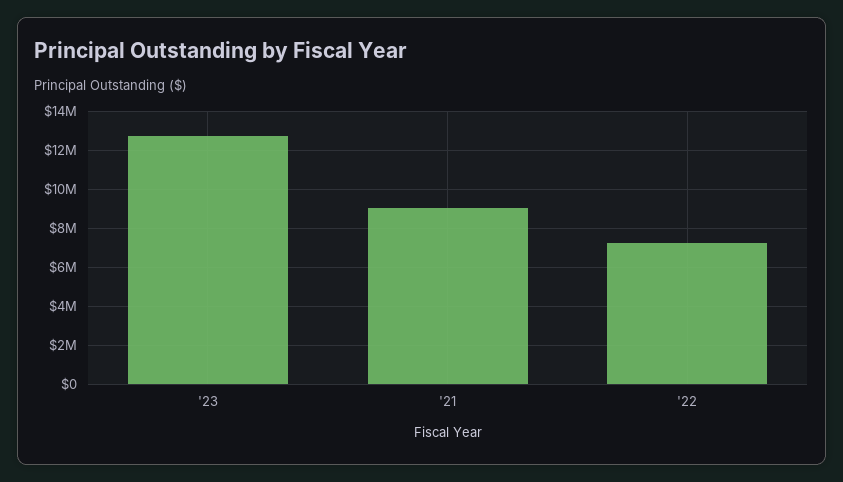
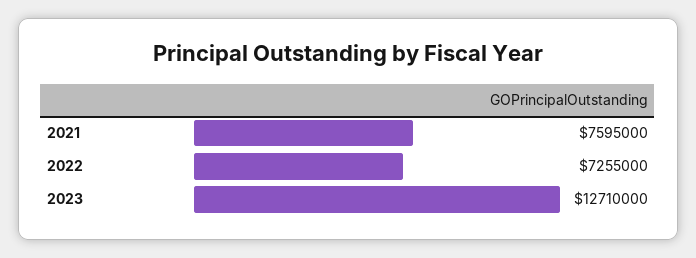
'21: 9000000 -> 7595000

